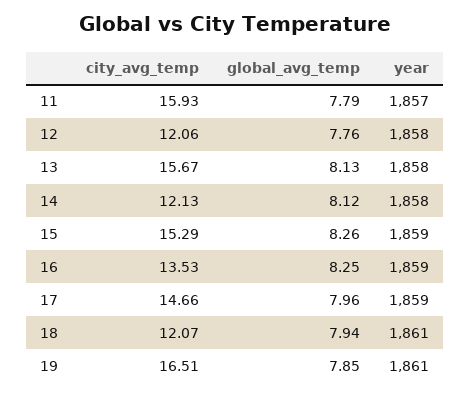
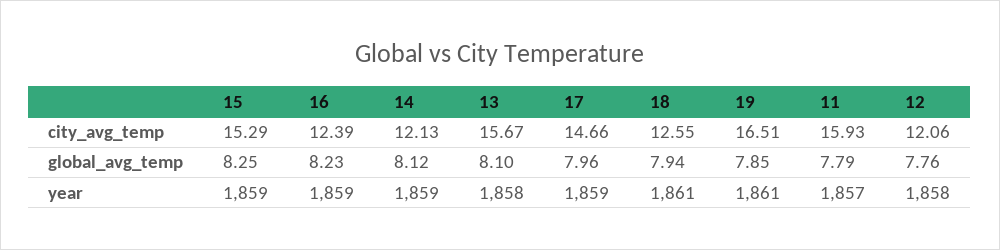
global_avg_temp, 13: 8.13 -> 8.1
year, 14: 1858 -> 1859
global_avg_temp, 15: 8.26 -> 8.25
city_avg_temp, 16: 13.53 -> 12.39
global_avg_temp, 16: 8.25 -> 8.23
city_avg_temp, 18: 12.07 -> 12.55

